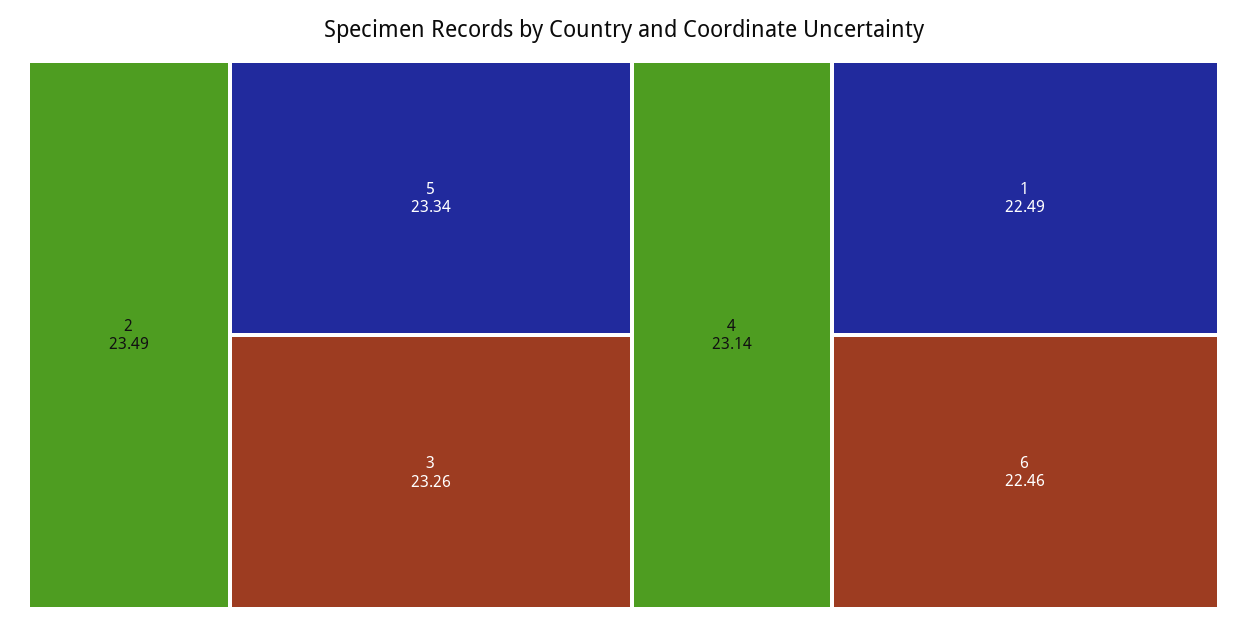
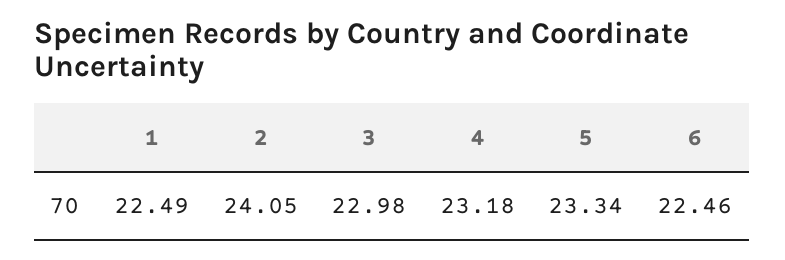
2: 23.49 -> 24.05
3: 23.26 -> 22.98
4: 23.14 -> 23.18

